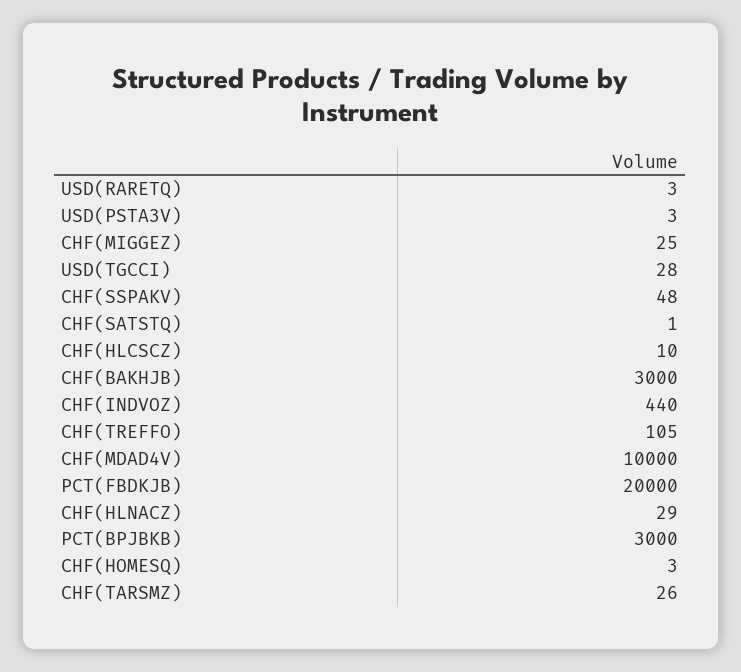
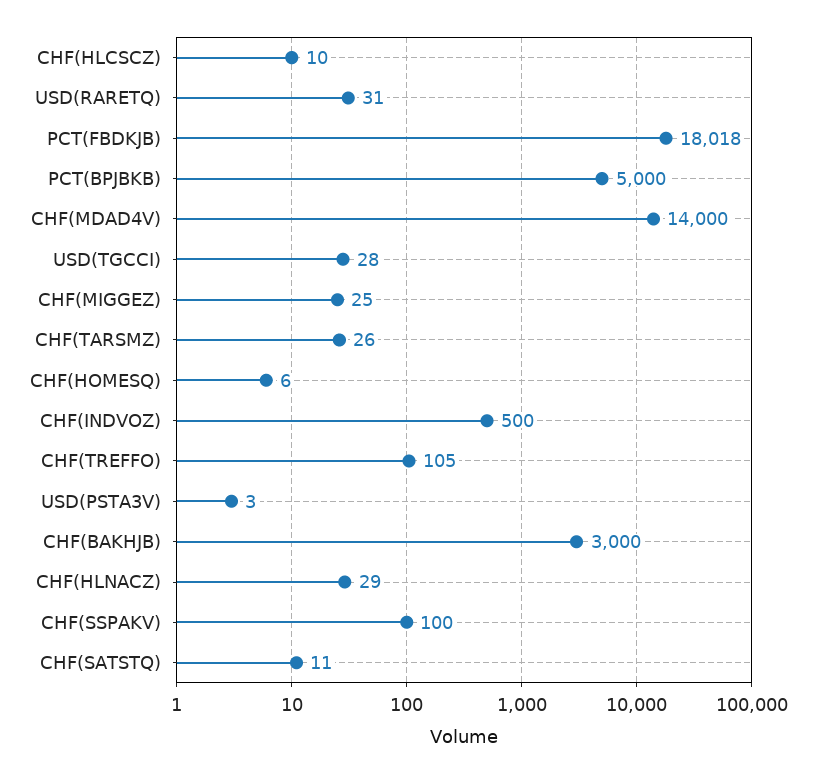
USD(RARETQ): 3 -> 31
CHF(SSPAKV): 48 -> 100
CHF(SATSTQ): 1 -> 11
CHF(INDVOZ): 440 -> 500
CHF(MDAD4V): 10000 -> 14000
PCT(FBDKJB): 20000 -> 18018
PCT(BPJBKB): 3000 -> 5000
CHF(HOMESQ): 3 -> 6

